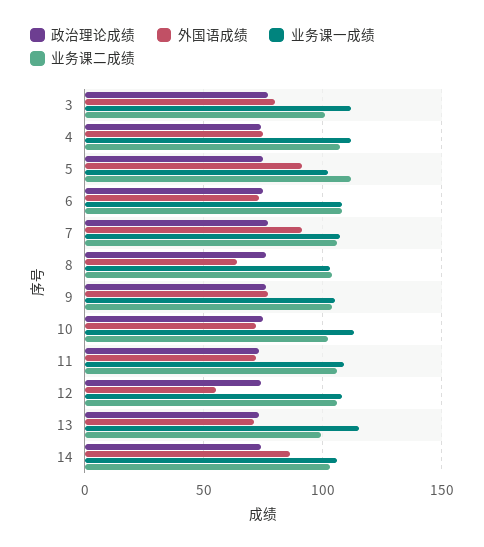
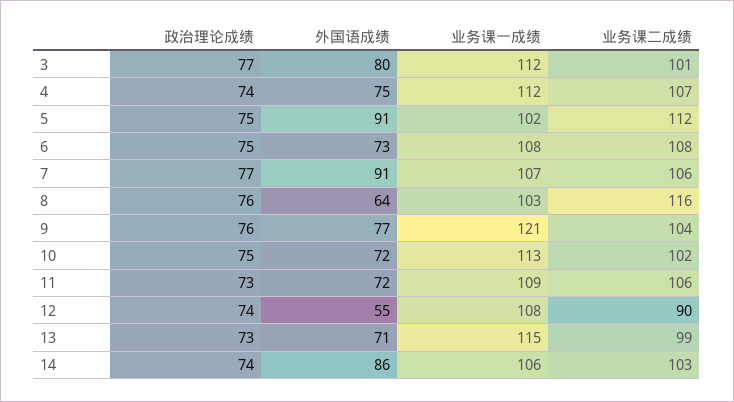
业务课二成绩, 8: 105 -> 116
业务课一成绩, 9: 105 -> 121
业务课二成绩, 12: 105 -> 90

